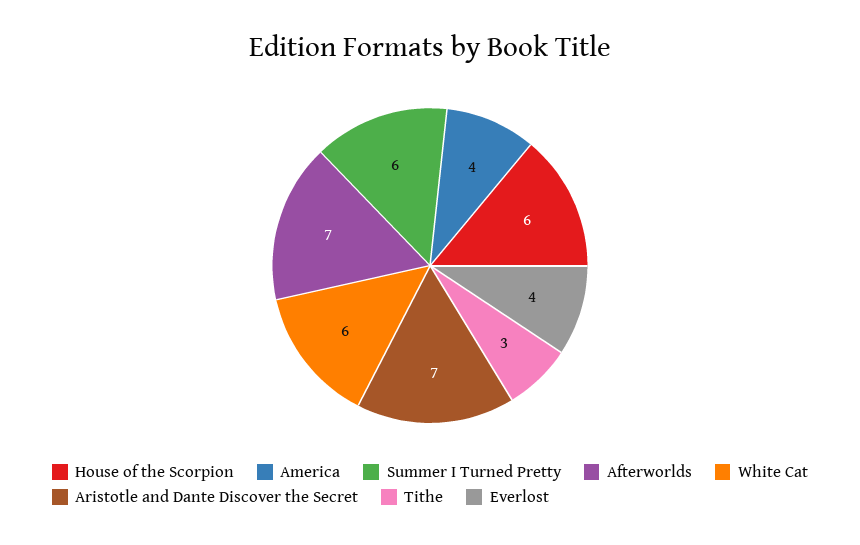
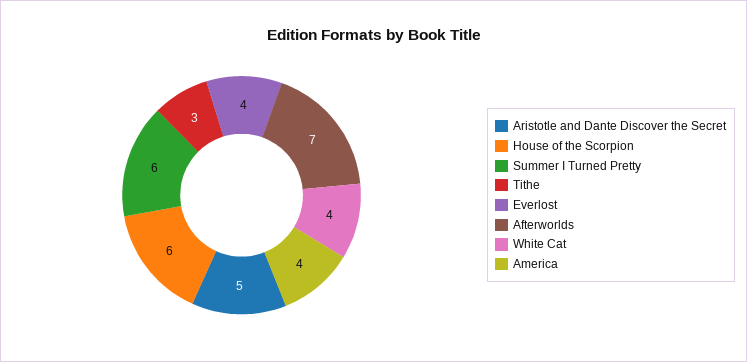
White Cat: 6 -> 4
Aristotle and Dante Discover the Secret: 7 -> 5

